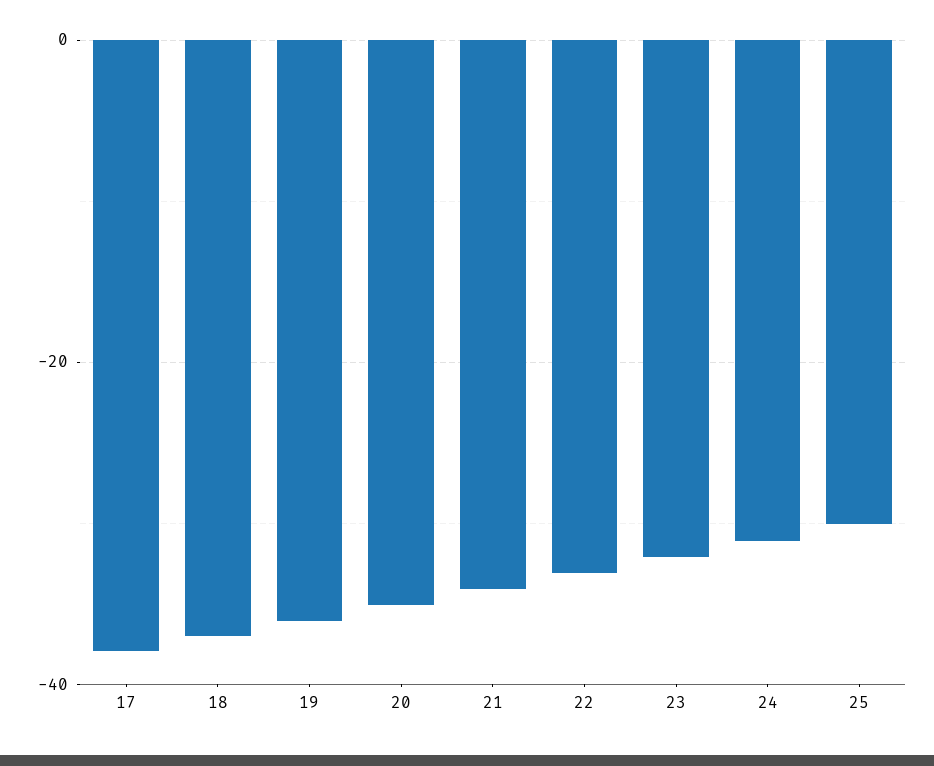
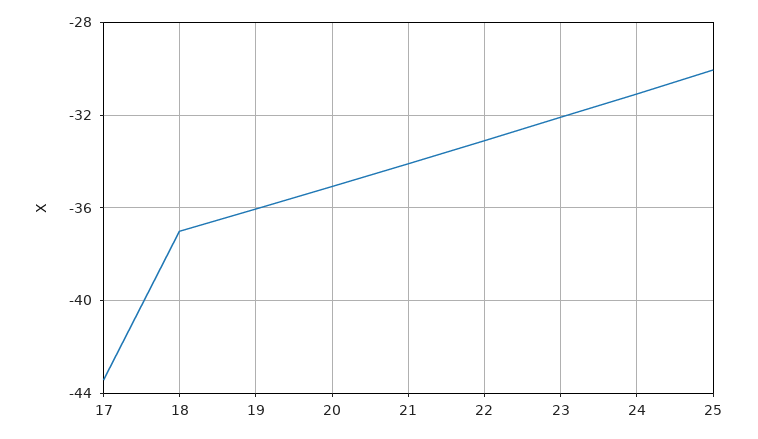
17: -38 -> -43.5

